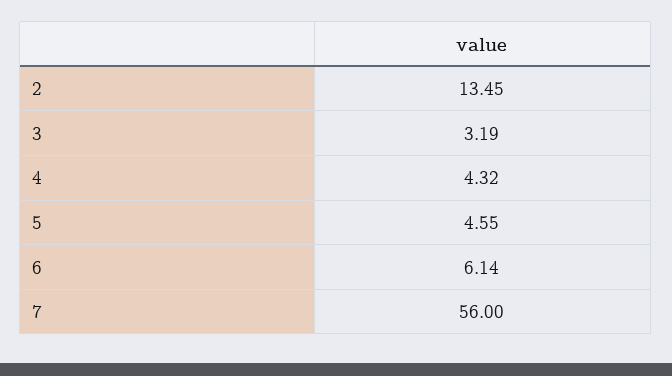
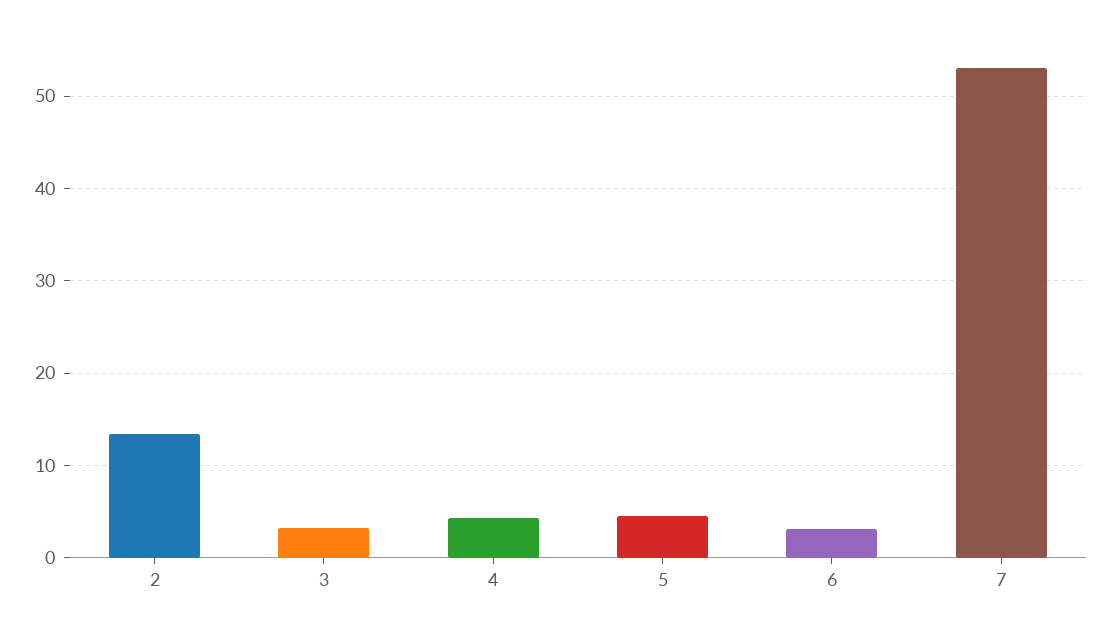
6: 6.14 -> 3
7: 56 -> 53

